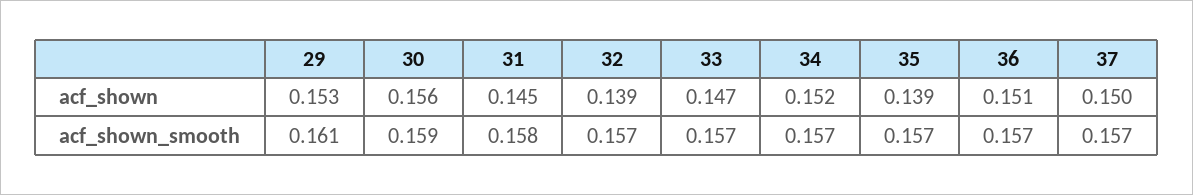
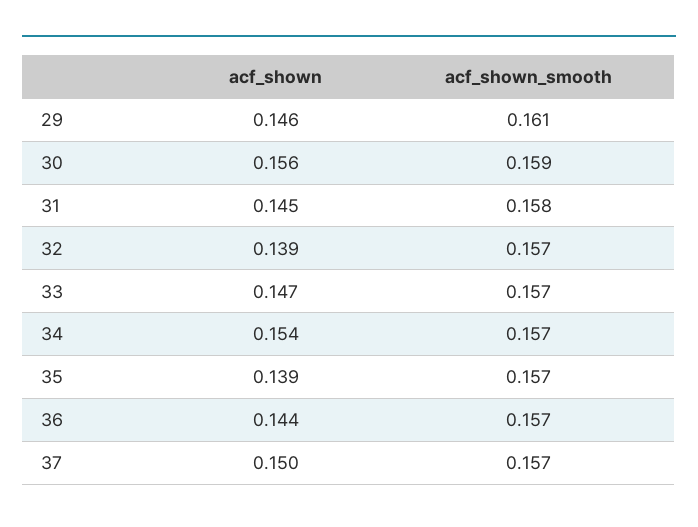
29, acf_shown: 0.153 -> 0.146
34, acf_shown: 0.152 -> 0.154
36, acf_shown: 0.151 -> 0.144

